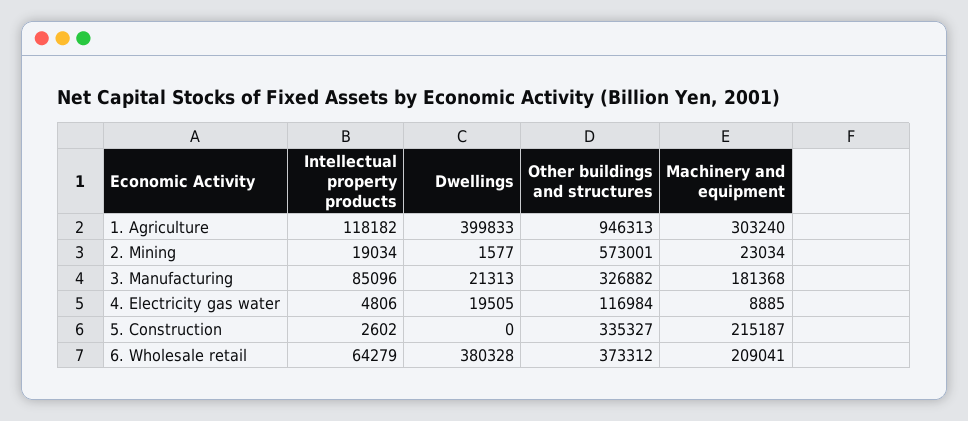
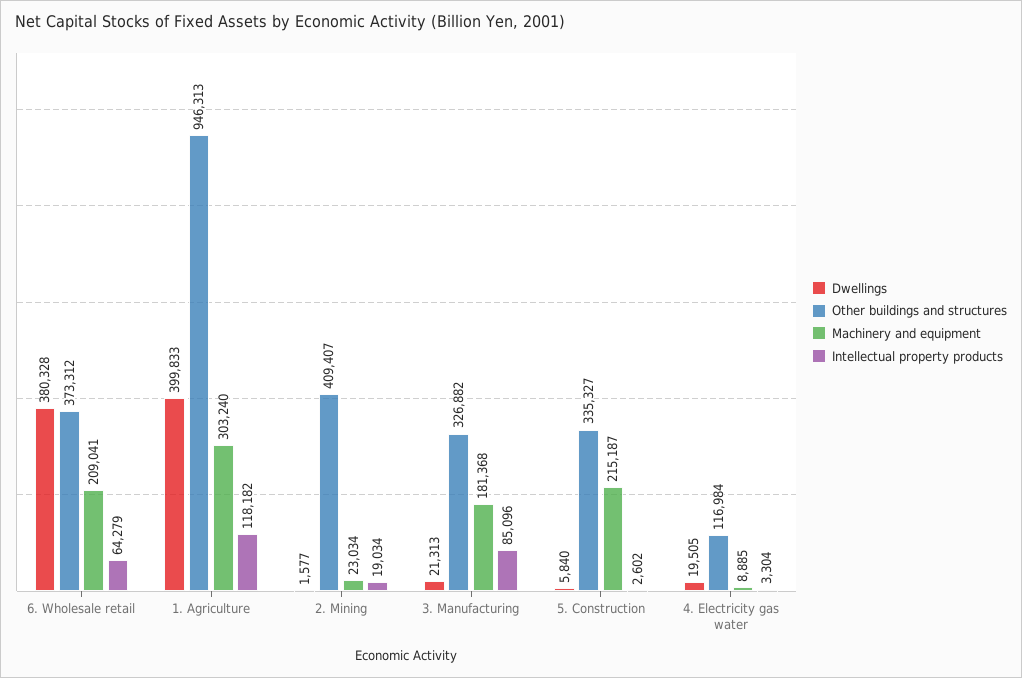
Other buildings and structures, 2. Mining: 573001 -> 409407
Intellectual property products, 4. Electricity gas water: 4806 -> 3304
Dwellings, 5. Construction: 0 -> 5840

